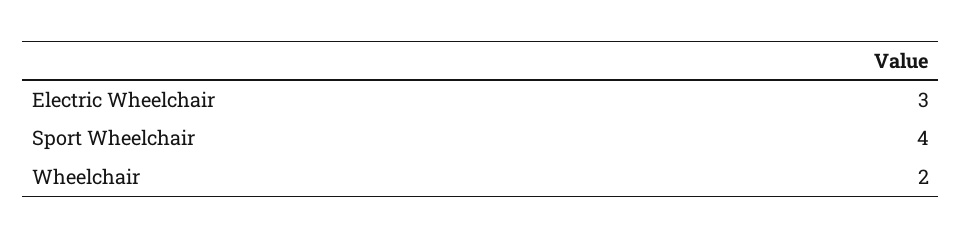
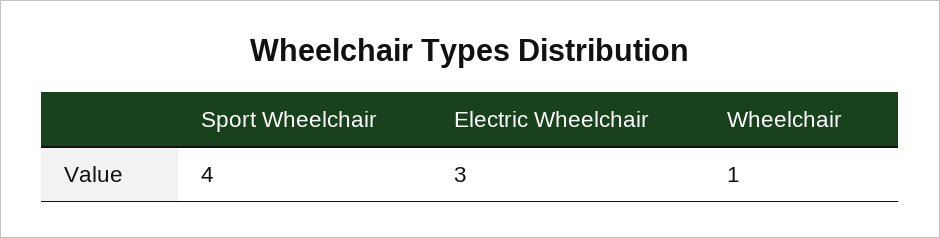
Wheelchair: 2 -> 1

